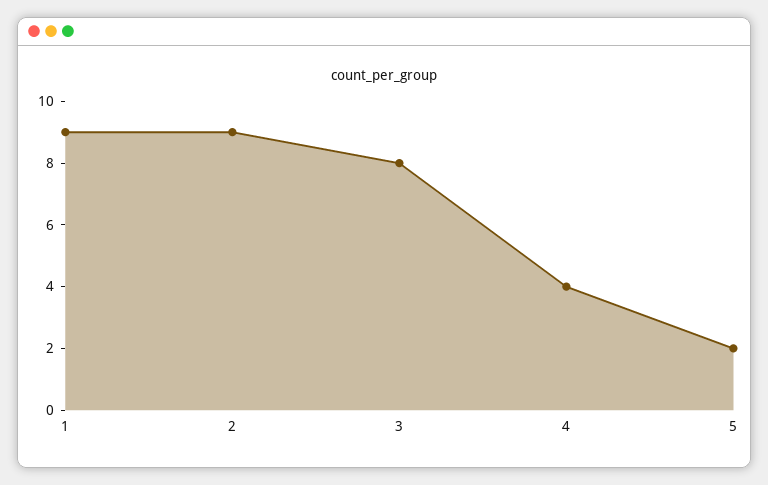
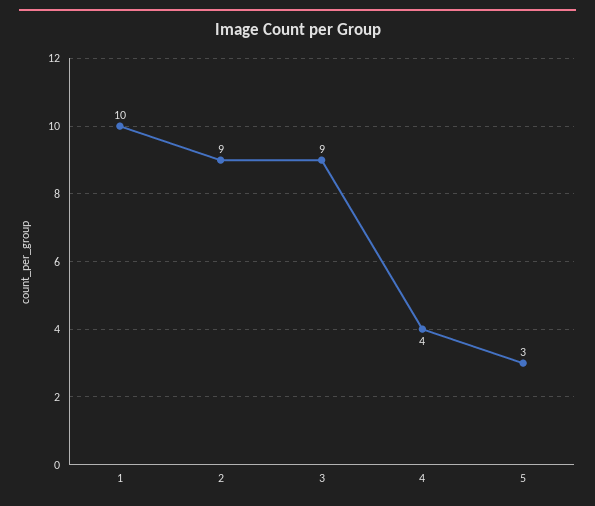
1: 9 -> 10
3: 8 -> 9
5: 2 -> 3

